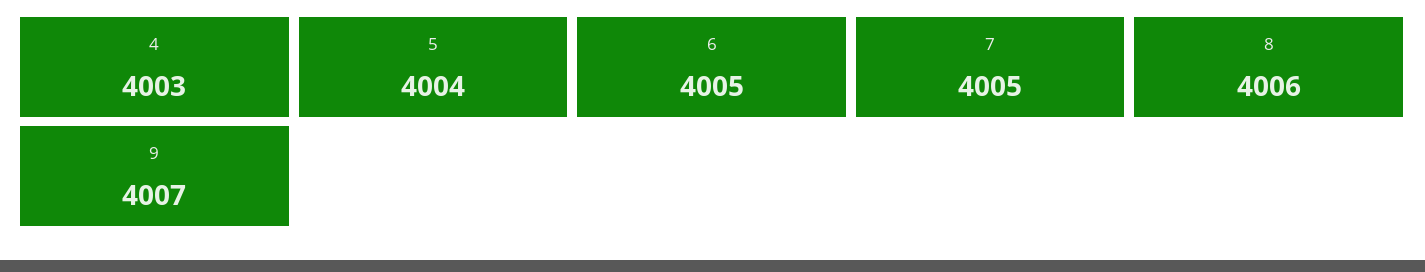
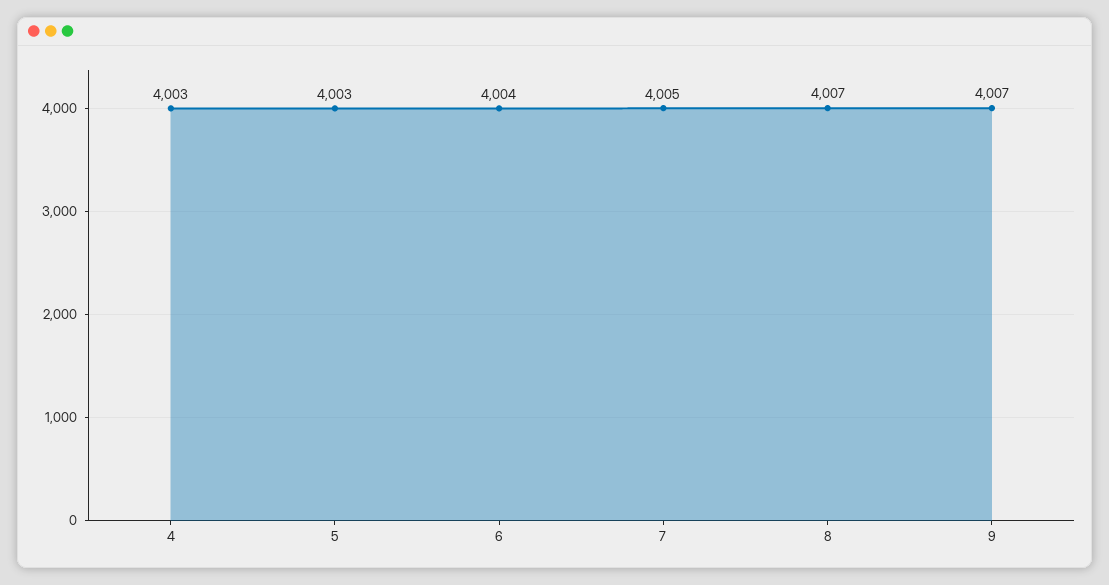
5: 4004 -> 4003
6: 4005 -> 4004
8: 4006 -> 4007

